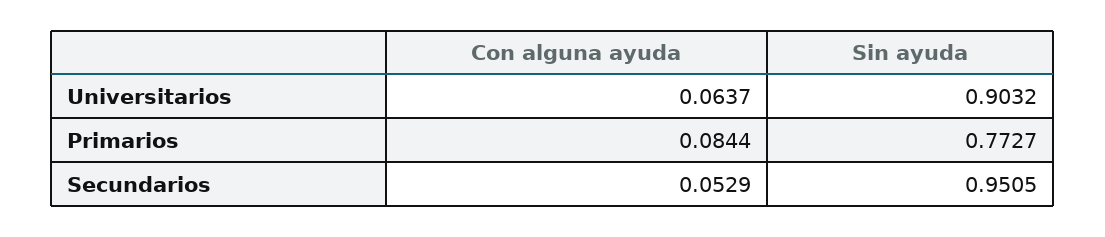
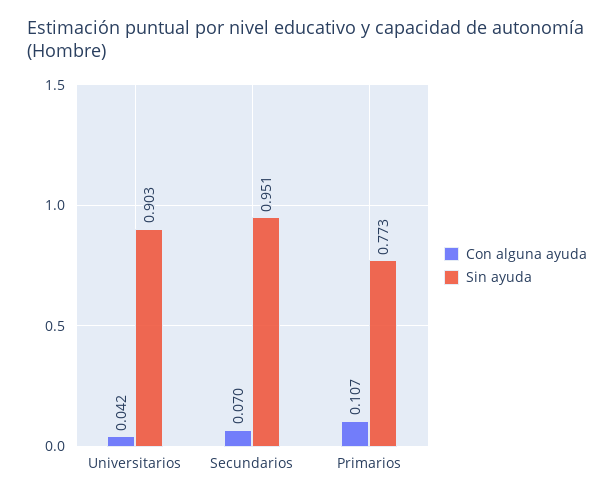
Con alguna ayuda, Universitarios: 0.0637 -> 0.042
Con alguna ayuda, Primarios: 0.0844 -> 0.107
Con alguna ayuda, Secundarios: 0.0529 -> 0.07

